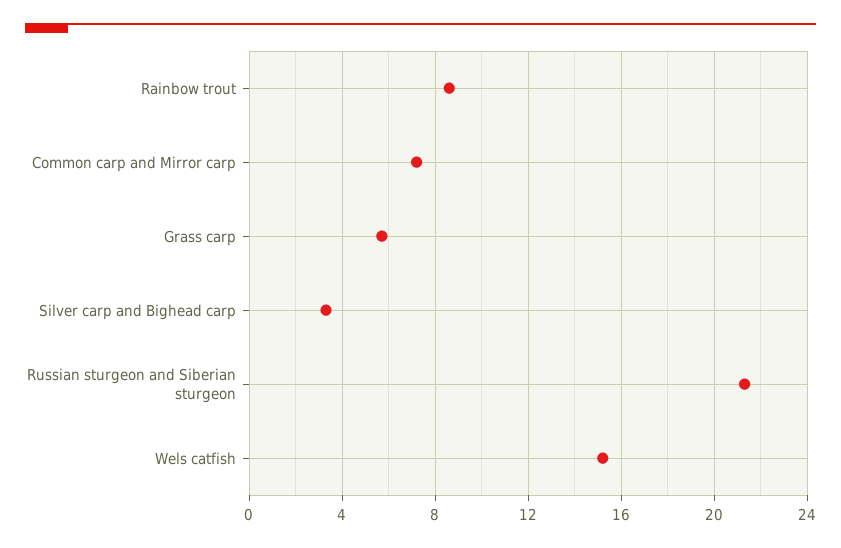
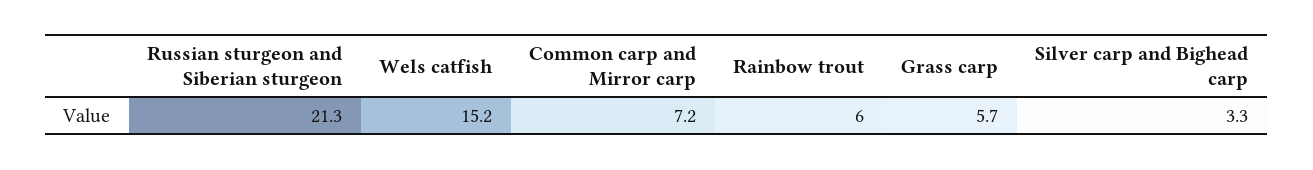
Rainbow trout: 8.5 -> 6

